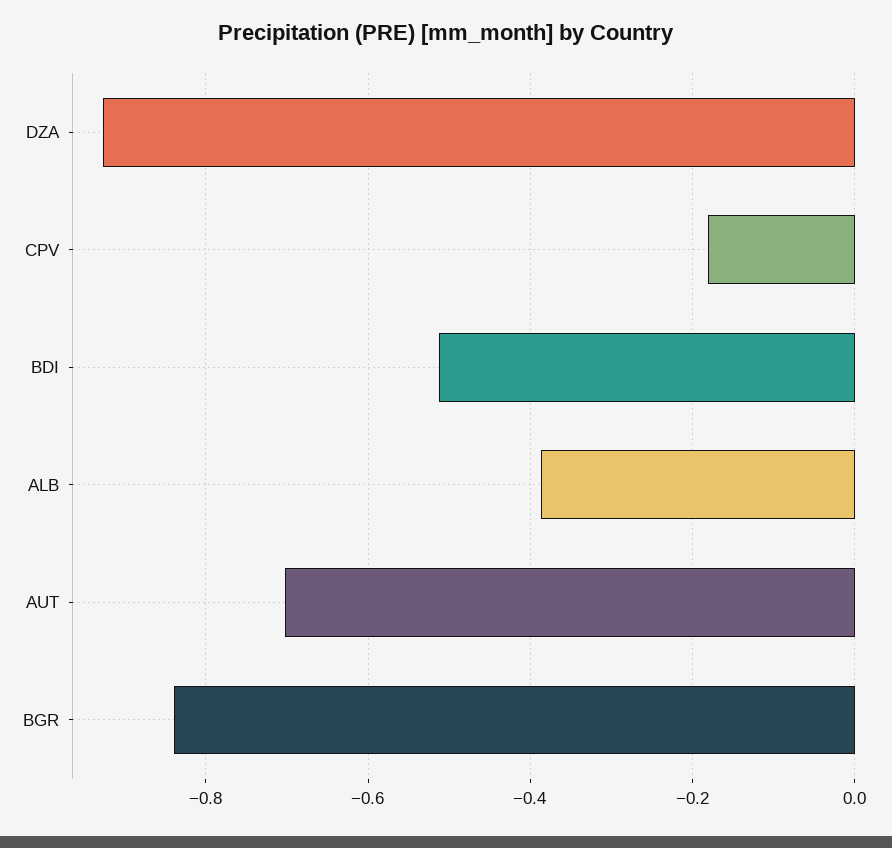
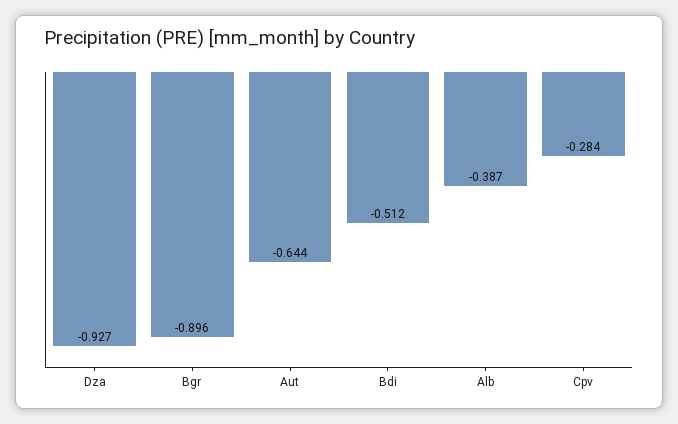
CPV: -0.18 -> -0.284
AUT: -0.7 -> -0.644
BGR: -0.84 -> -0.896

